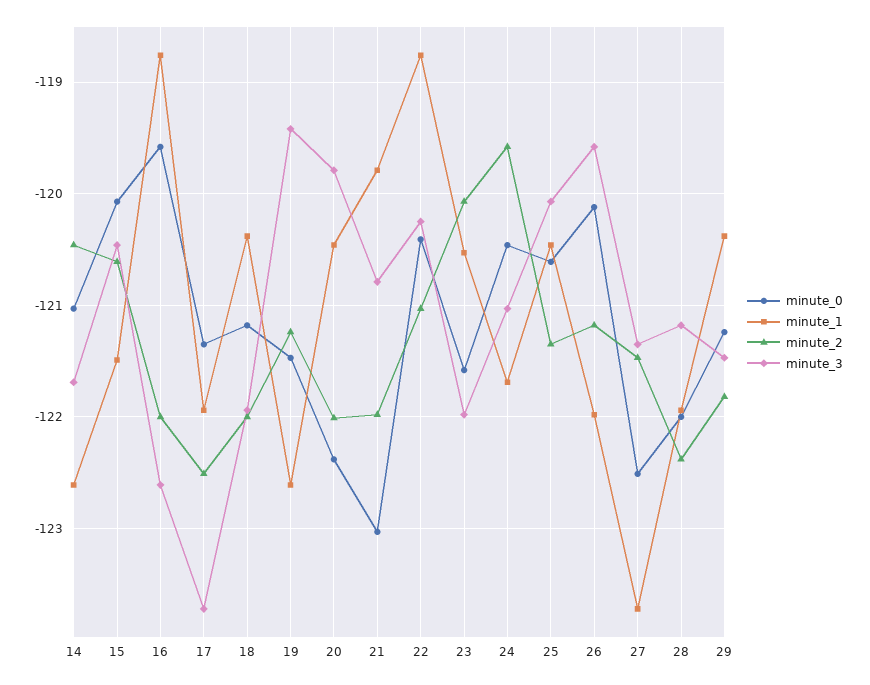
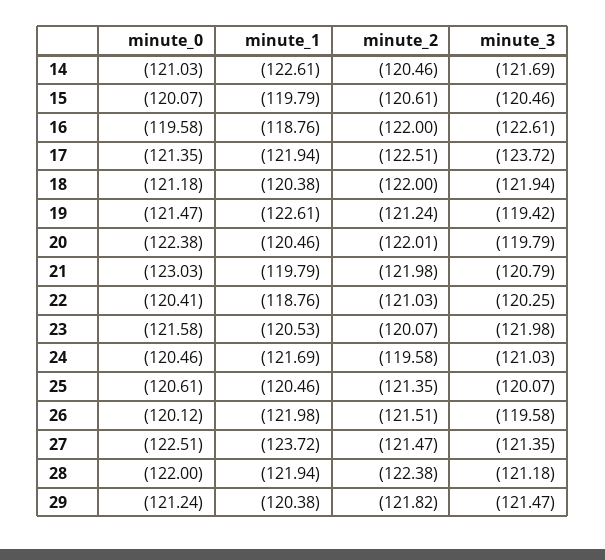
minute_1, 15: -121.5 -> -119.79
minute_2, 26: -121.2 -> -121.51

